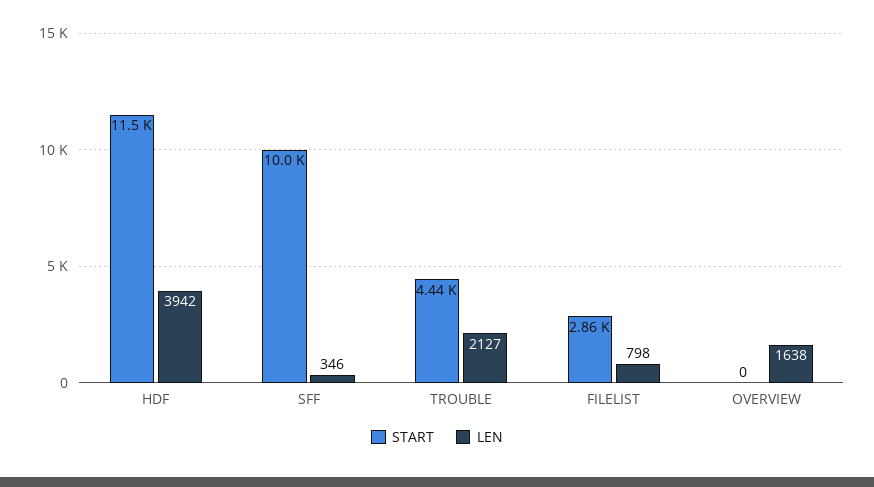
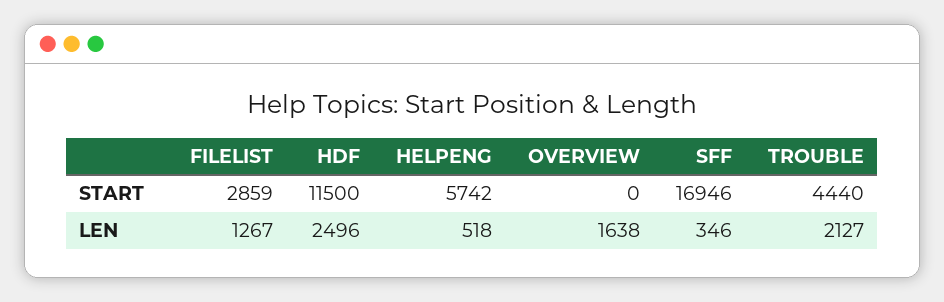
LEN, HDF: 3942 -> 2496
START, SFF: 10000 -> 16946
LEN, FILELIST: 798 -> 1267
START, HELPENG: none -> 5742
LEN, HELPENG: none -> 518

